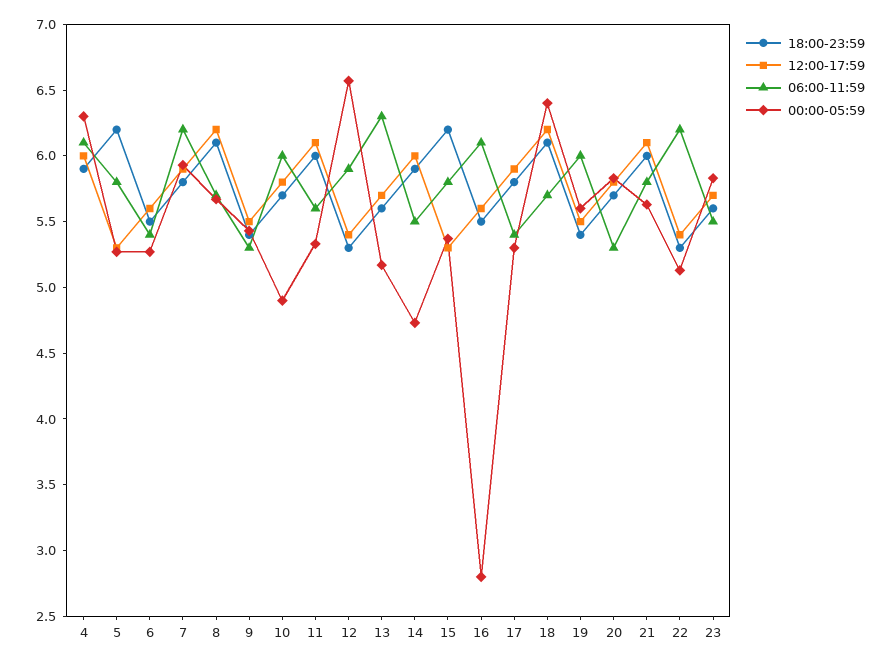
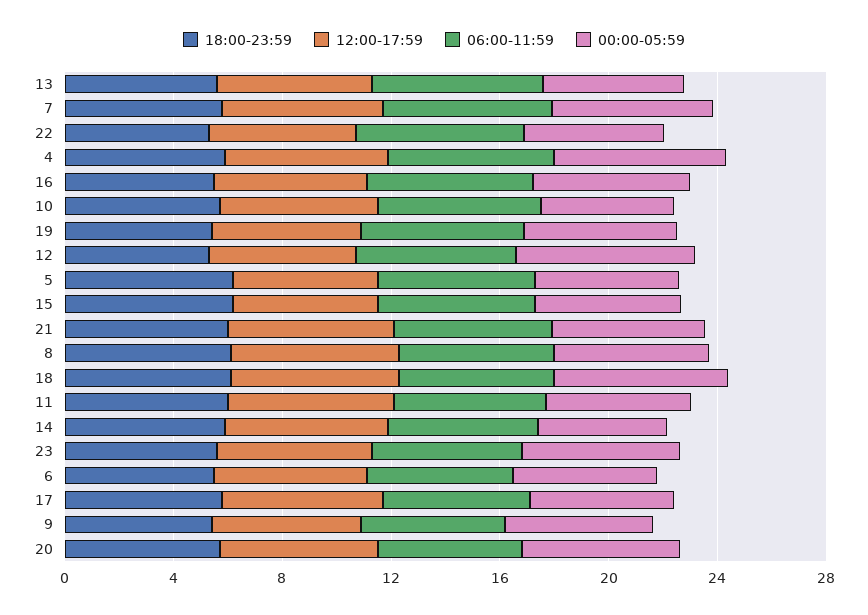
00:00-05:59, 16: 2.8 -> 6

